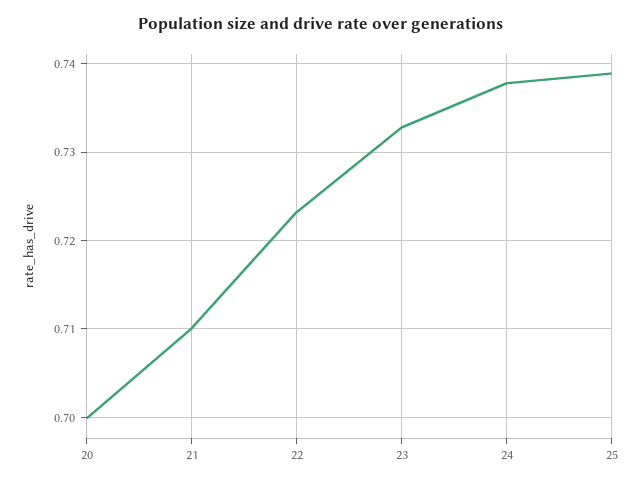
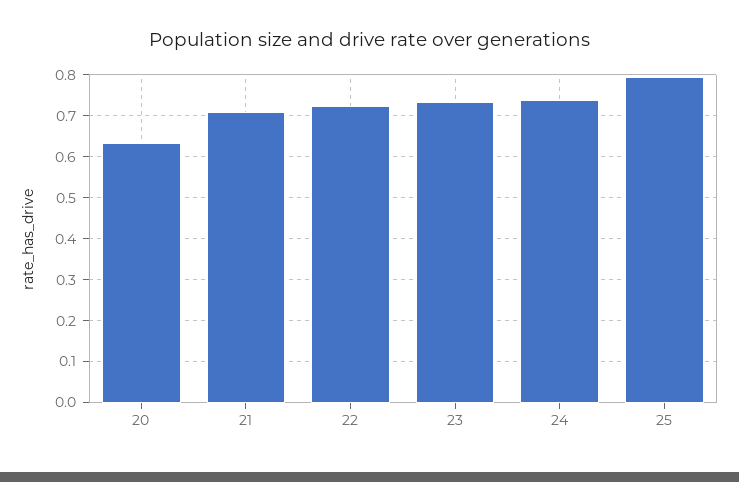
20: 0.7 -> 0.64
25: 0.739 -> 0.8

